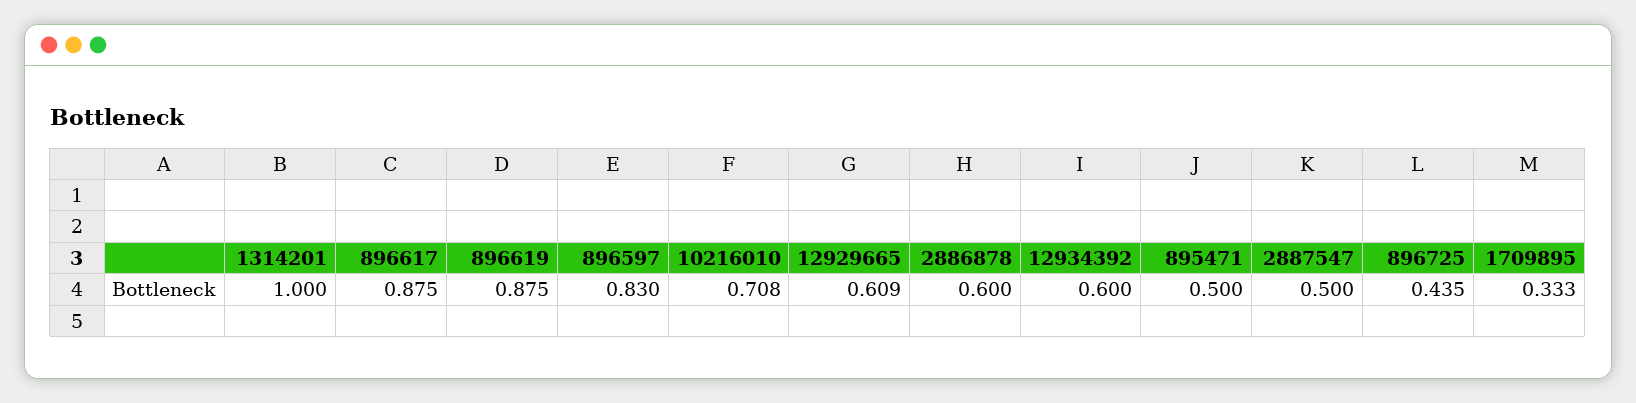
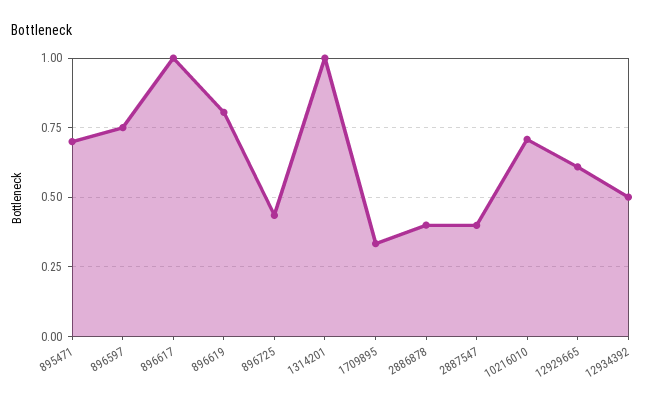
896617: 0.875 -> 1
896619: 0.875 -> 0.8
896597: 0.83 -> 0.75
2886878: 0.6 -> 0.4
12934392: 0.6 -> 0.5
895471: 0.5 -> 0.7
2887547: 0.5 -> 0.4

